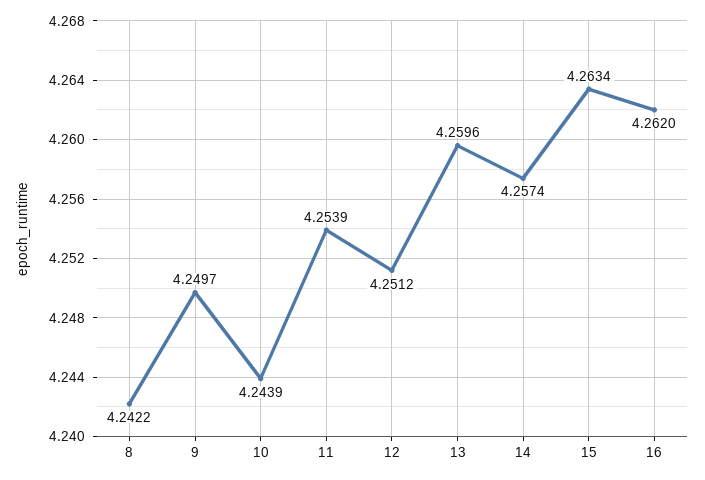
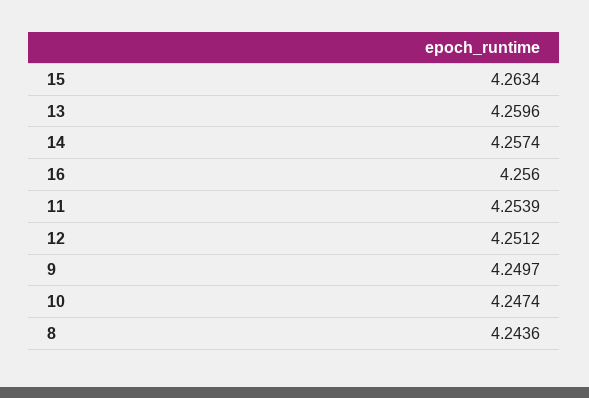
8: 4.2422 -> 4.2436
10: 4.2439 -> 4.2474
16: 4.262 -> 4.256

